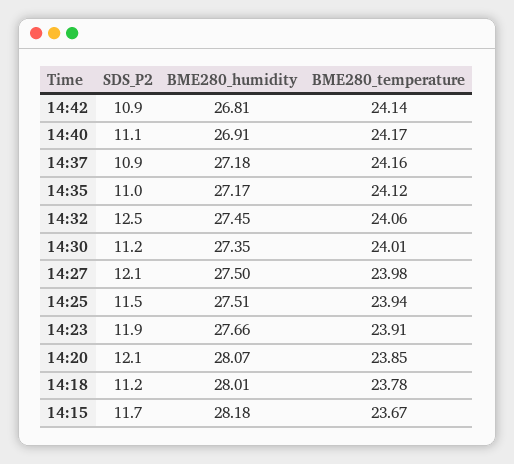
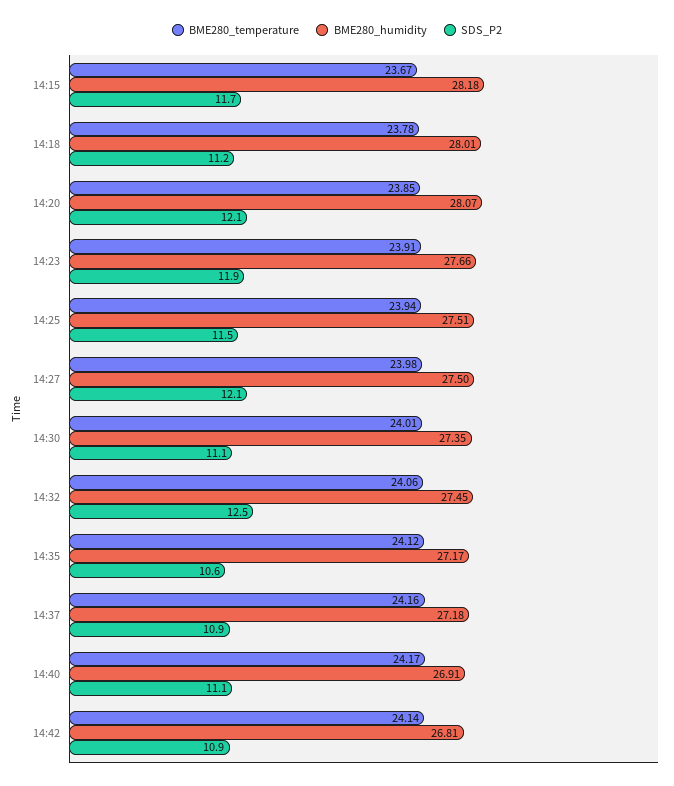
SDS_P2, 14:35: 11 -> 10.6
SDS_P2, 14:30: 11.2 -> 11.1

